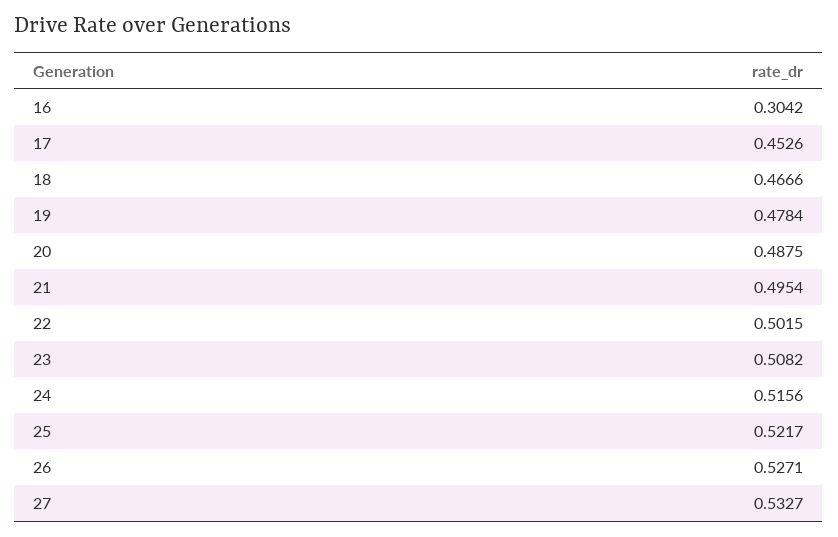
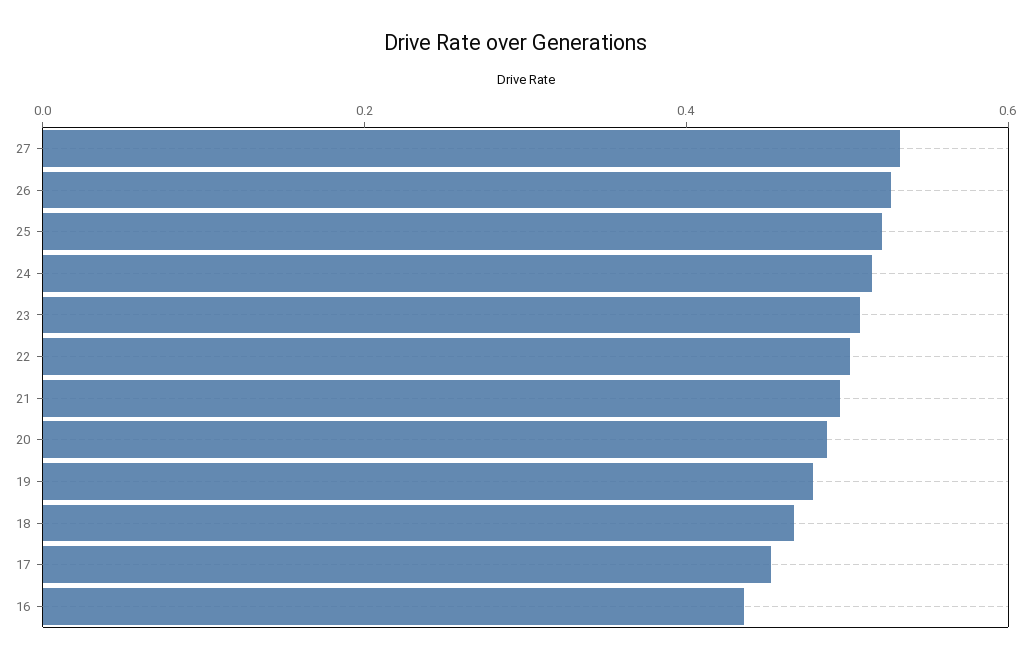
16: 0.3042 -> 0.45

